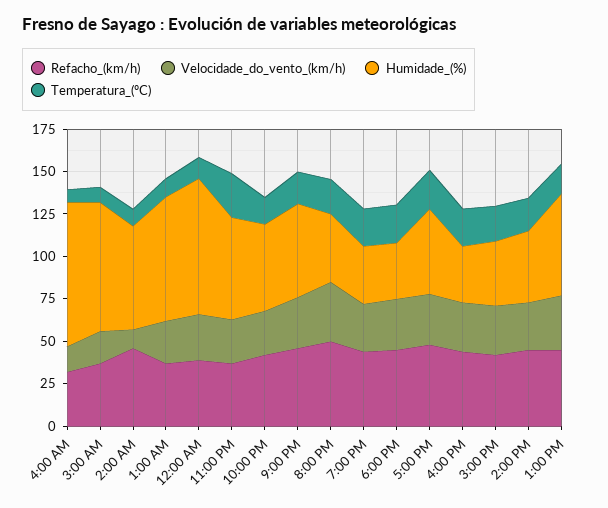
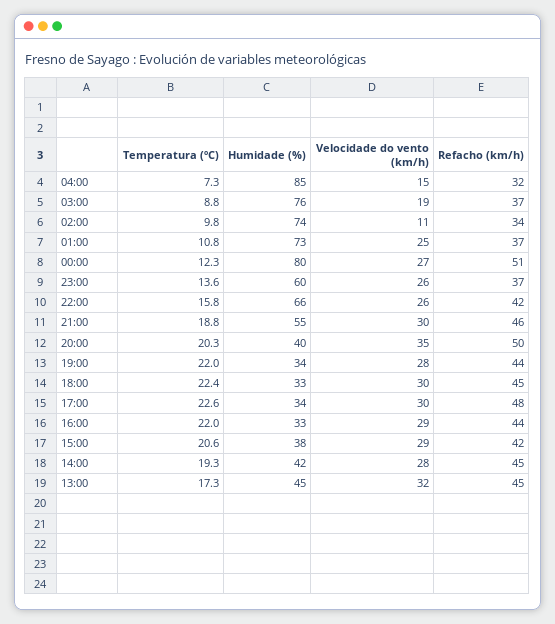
Refacho_(km/h), 2:00 AM: 45 -> 34
Humidade_(%), 2:00 AM: 60 -> 74
Refacho_(km/h), 12:00 AM: 40 -> 51
Temperatura_(ºC), 11:00 PM: 25 -> 13.6
Humidade_(%), 10:00 PM: 50 -> 66
Humidade_(%), 5:00 PM: 50 -> 34
Humidade_(%), 1:00 PM: 60 -> 45

